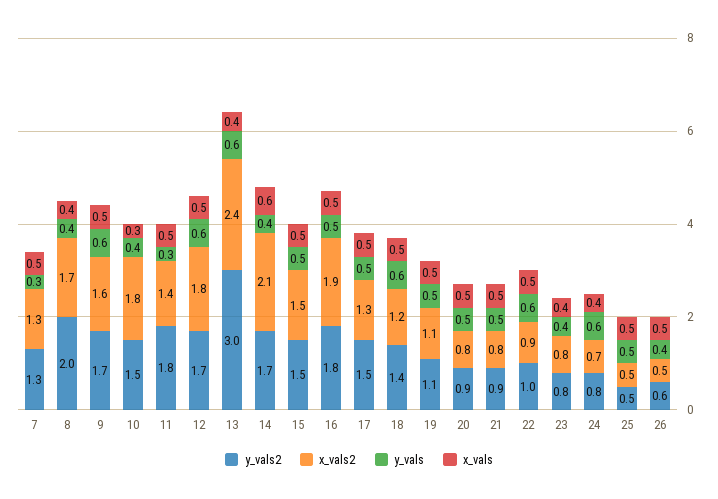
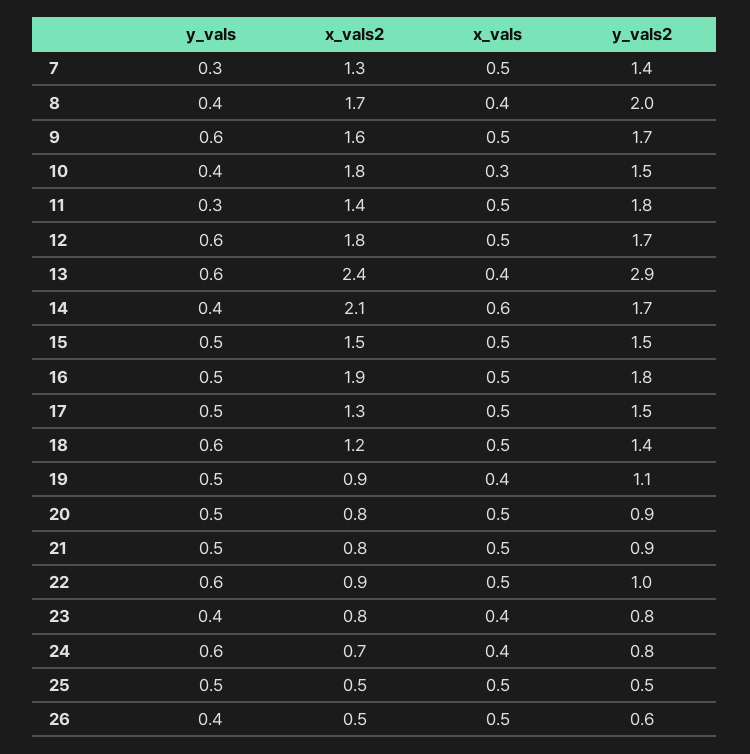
y_vals2, 7: 1.3 -> 1.4
y_vals2, 13: 3 -> 2.9
x_vals2, 19: 1.1 -> 0.9
x_vals, 19: 0.5 -> 0.4

